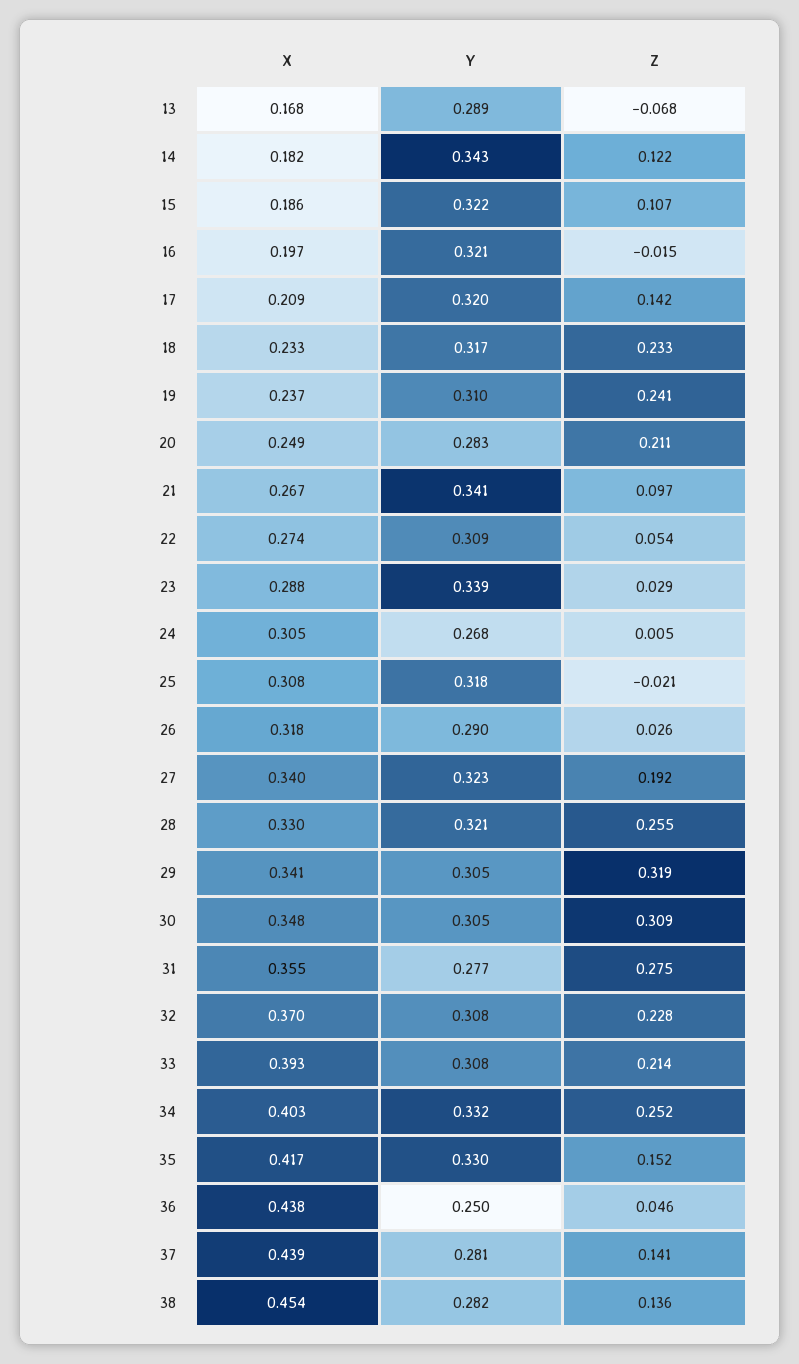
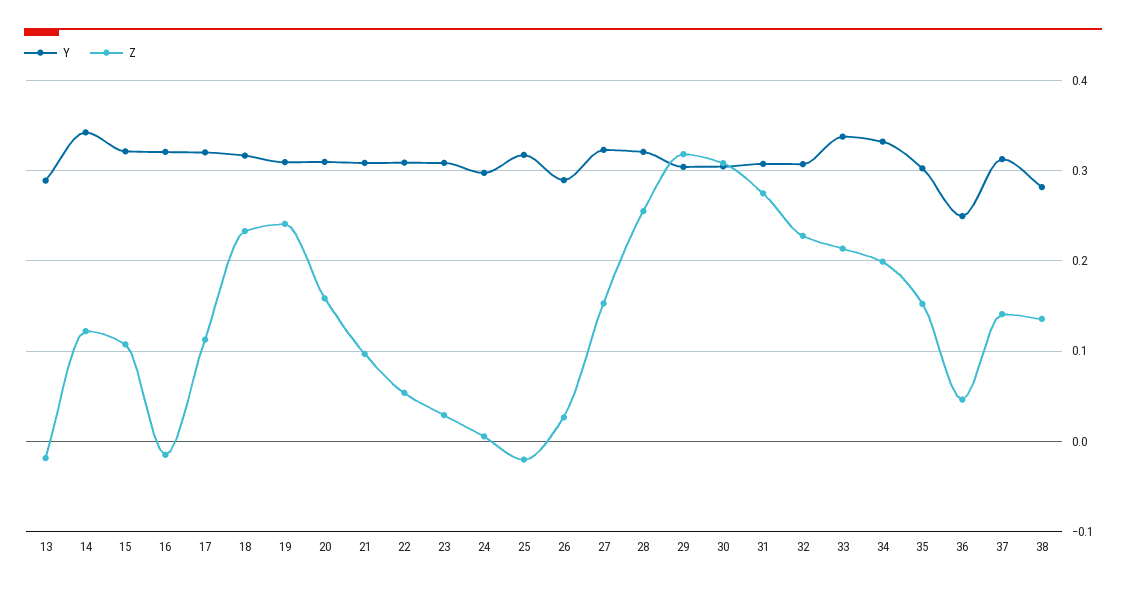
X, 13: 0.168 -> none
Z, 13: -0.068 -> -0.02
X, 14: 0.182 -> none
X, 15: 0.186 -> none
X, 16: 0.197 -> none
X, 17: 0.209 -> none
Z, 17: 0.142 -> 0.11
X, 18: 0.233 -> none
X, 19: 0.237 -> none
X, 20: 0.249 -> none
Y, 20: 0.283 -> 0.31
Z, 20: 0.211 -> 0.16
X, 21: 0.267 -> none
Y, 21: 0.341 -> 0.31
X, 22: 0.274 -> none
X, 23: 0.288 -> none
Y, 23: 0.339 -> 0.31
X, 24: 0.305 -> none
Y, 24: 0.268 -> 0.3
X, 25: 0.308 -> none
X, 26: 0.318 -> none
X, 27: 0.34 -> none
Z, 27: 0.192 -> 0.15
X, 28: 0.33 -> none
X, 29: 0.341 -> none
X, 30: 0.348 -> none
X, 31: 0.355 -> none
Y, 31: 0.277 -> 0.31
X, 32: 0.37 -> none
X, 33: 0.393 -> none
Y, 33: 0.308 -> 0.34
X, 34: 0.403 -> none
Z, 34: 0.252 -> 0.2
X, 35: 0.417 -> none
Y, 35: 0.33 -> 0.3
X, 36: 0.438 -> none
X, 37: 0.439 -> none
Y, 37: 0.281 -> 0.31
X, 38: 0.454 -> none

